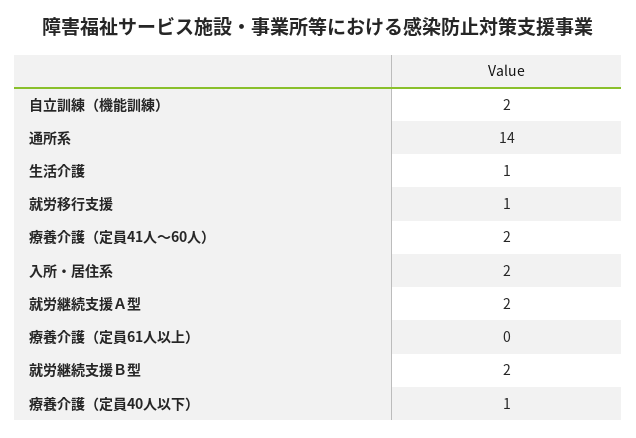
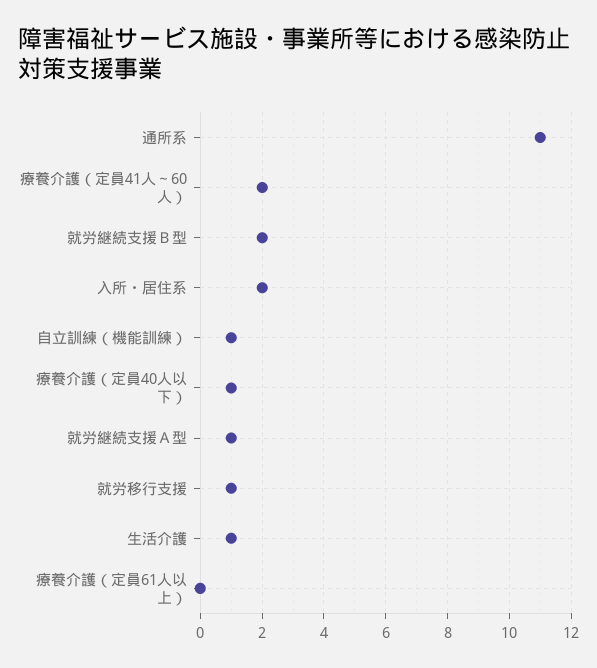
自立訓練（機能訓練）: 2 -> 1
通所系: 14 -> 11
就労継続支援Ａ型: 2 -> 1

